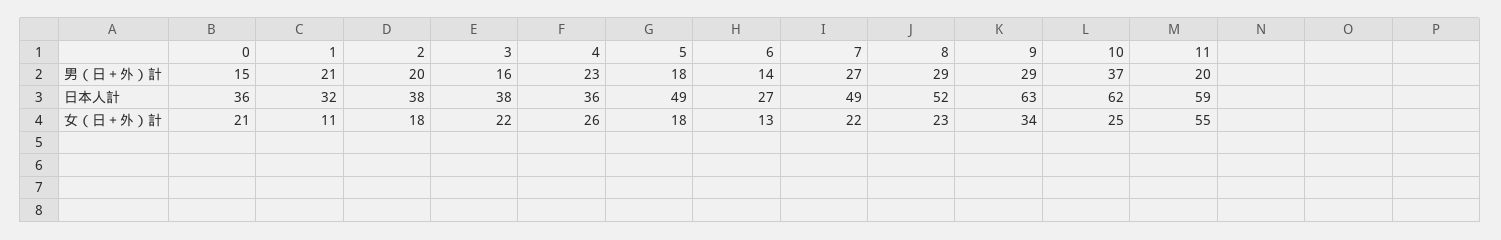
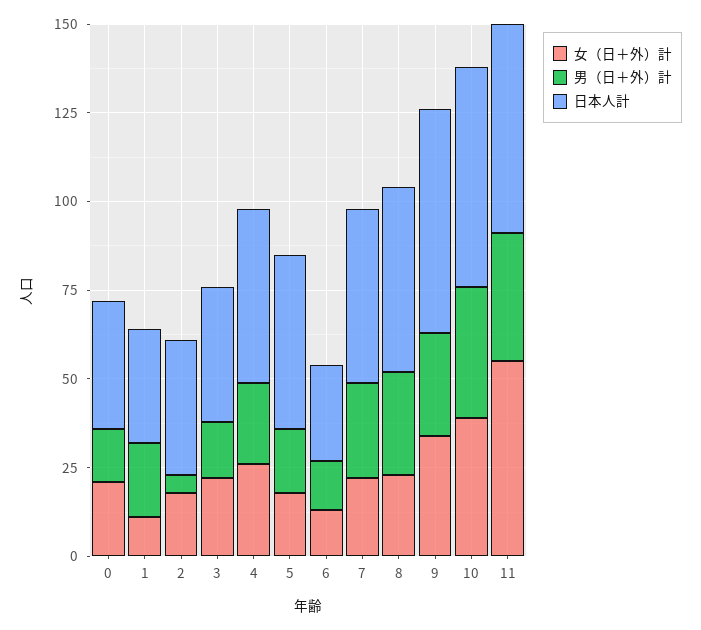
男（日＋外）計, 2: 20 -> 5
男（日＋外）計, 11: 20 -> 35
日本人計, 4: 36 -> 50
女（日＋外）計, 10: 25 -> 40

